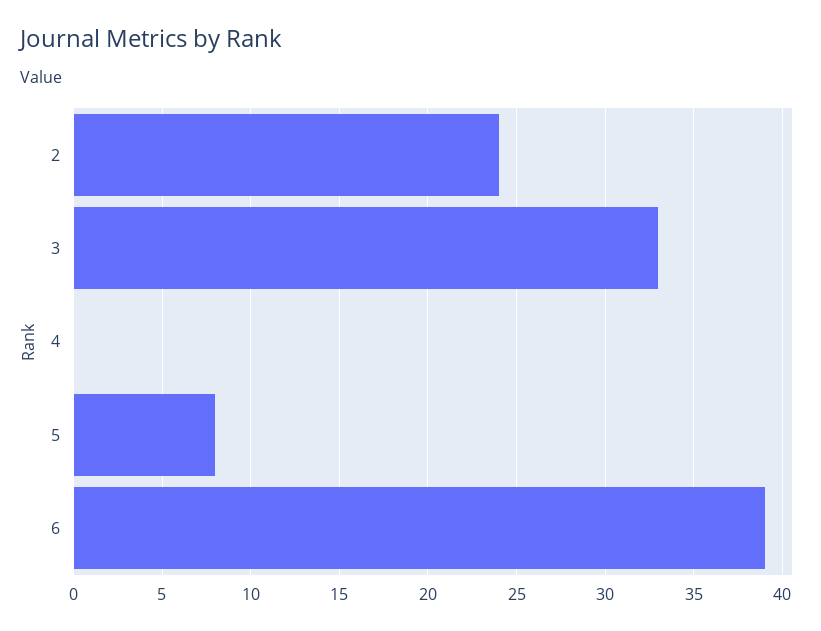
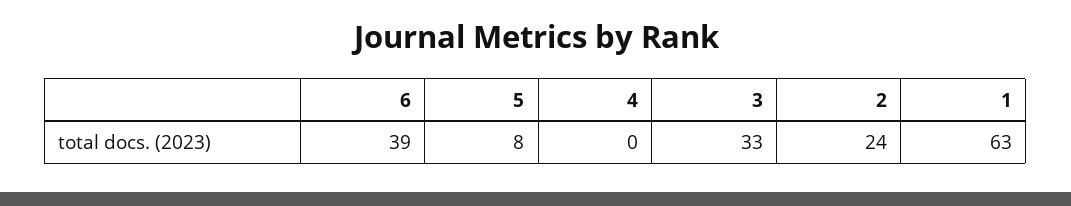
1: none -> 63

